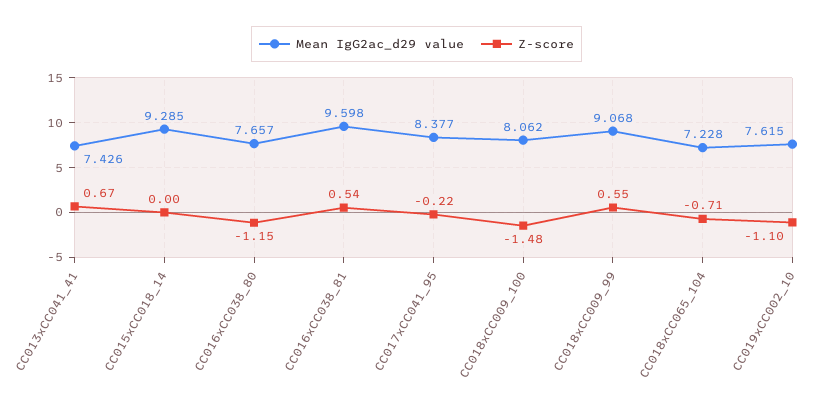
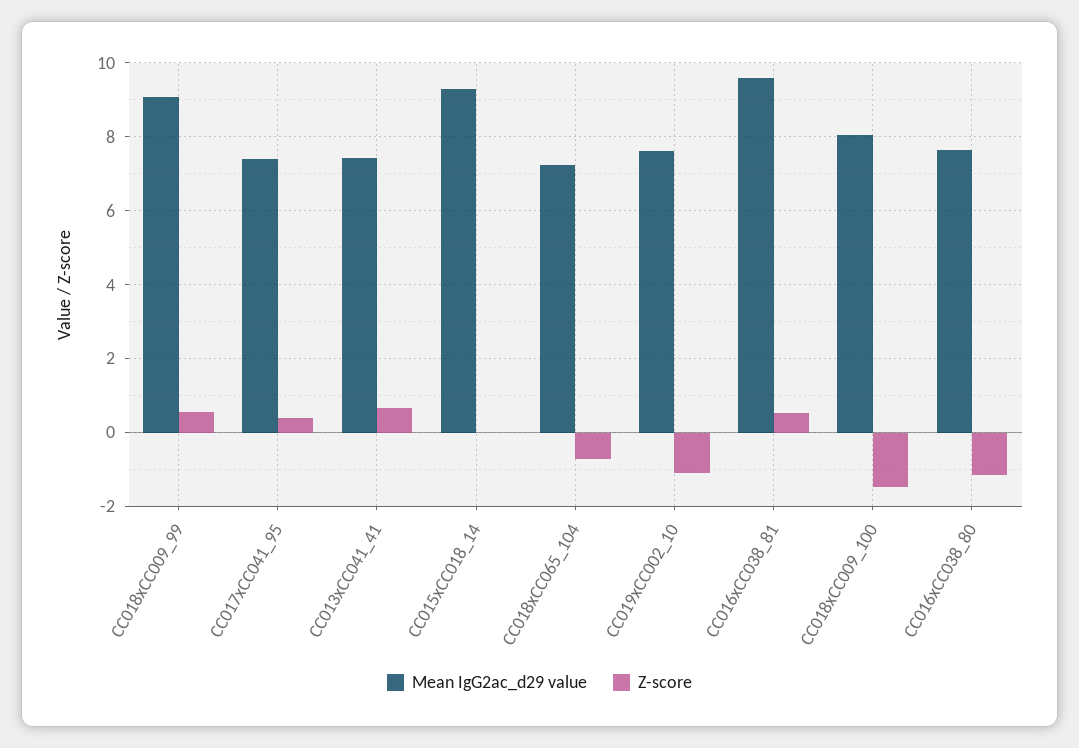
Mean IgG2ac_d29 value, CC017xCC041_95: 8.377 -> 7.4
Z-score, CC017xCC041_95: -0.22 -> 0.4

